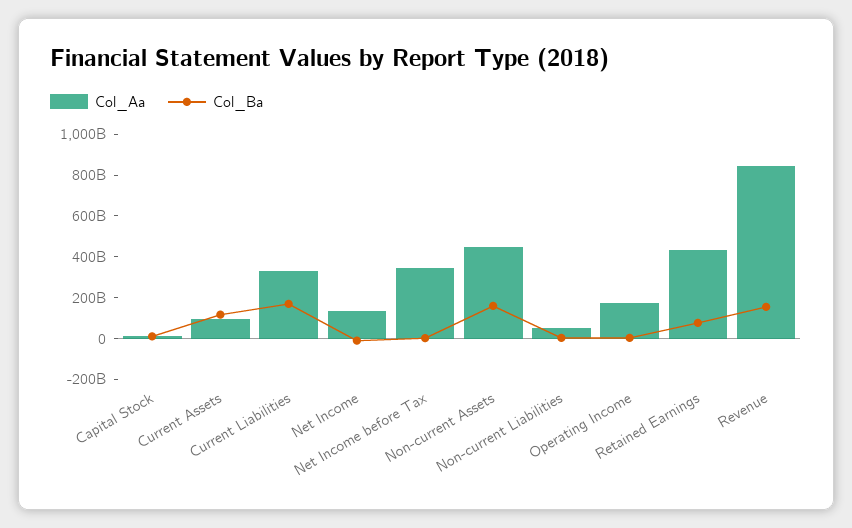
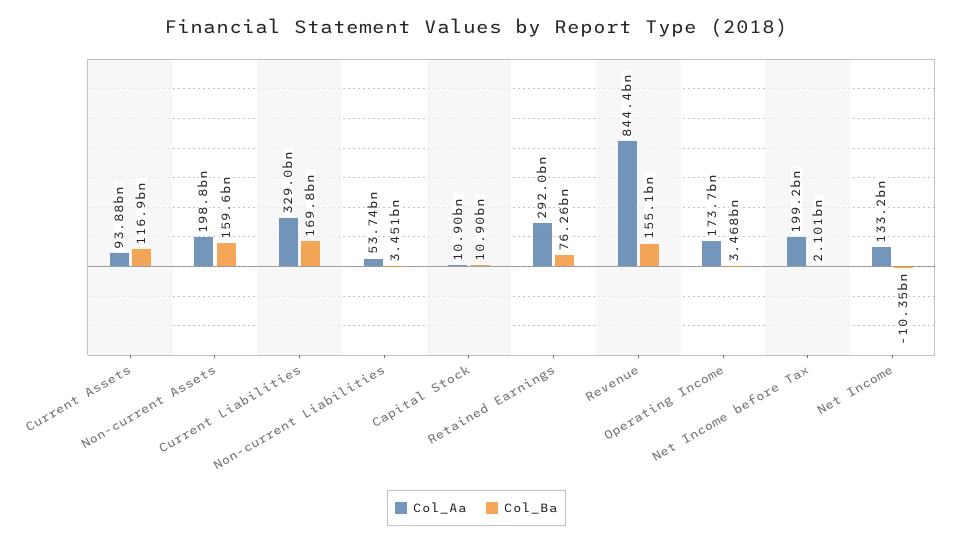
Col_Aa, Net Income before Tax: 350000000000 -> 199200000000
Col_Aa, Non-current Assets: 450000000000 -> 198800000000
Col_Aa, Retained Earnings: 450000000000 -> 292000000000

